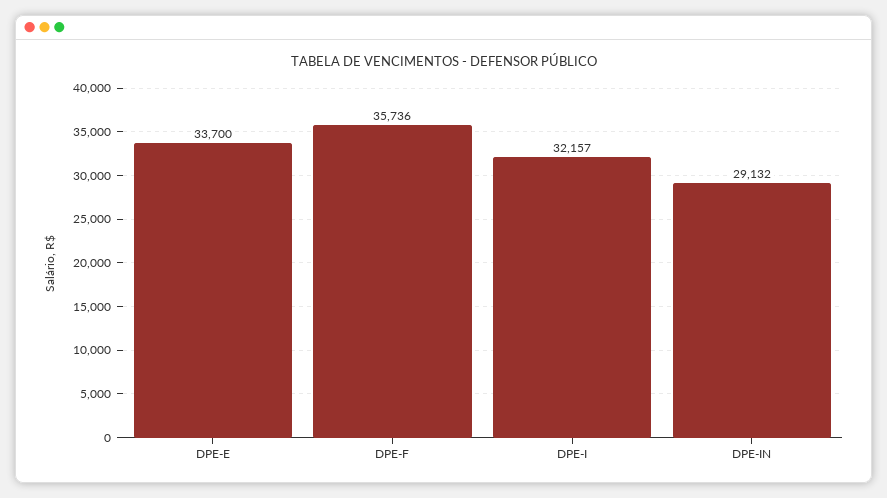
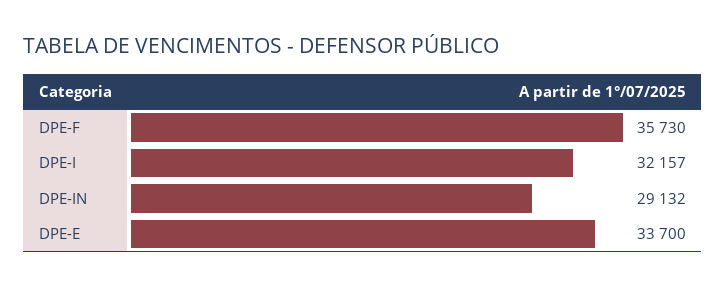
DPE-F: 35736 -> 35730

